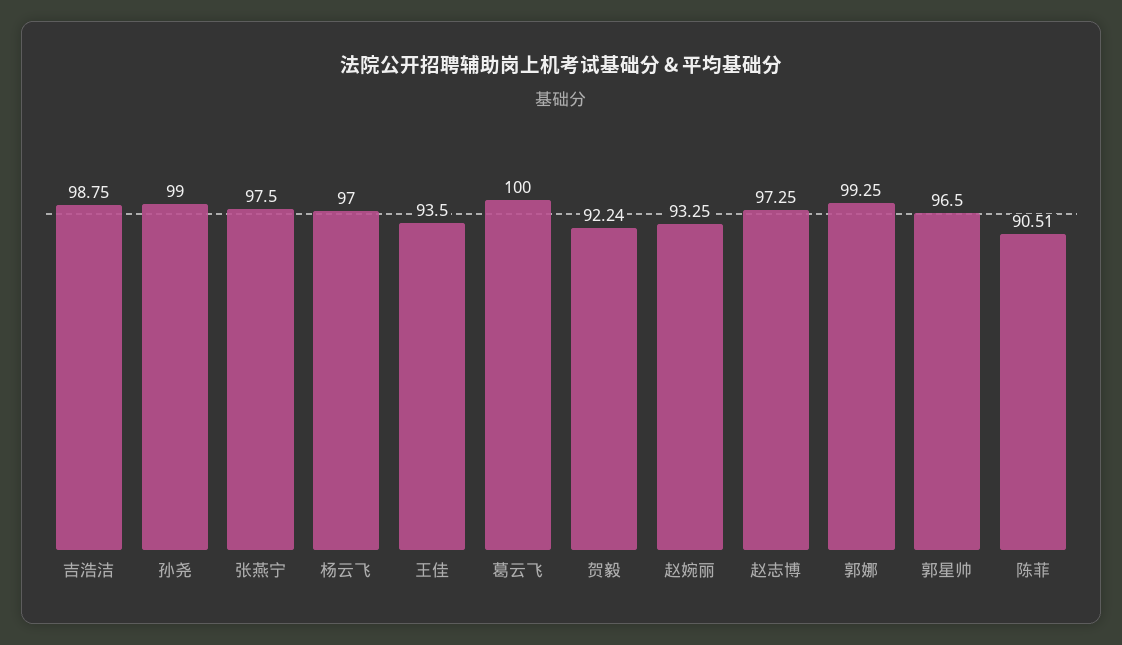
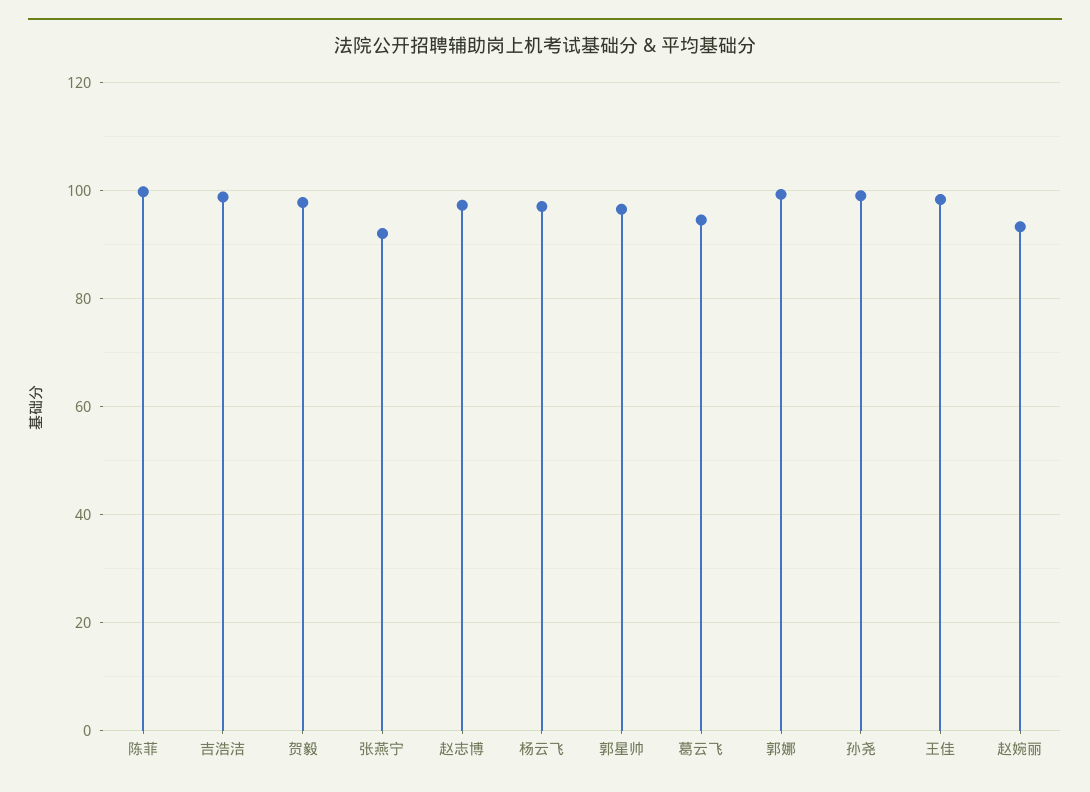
张燕宁: 97.5 -> 92
王佳: 93.5 -> 98
葛云飞: 100 -> 94
贺毅: 92.24 -> 98
陈菲: 90.51 -> 100

